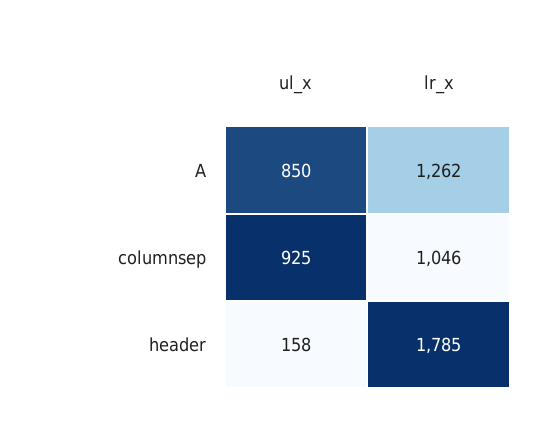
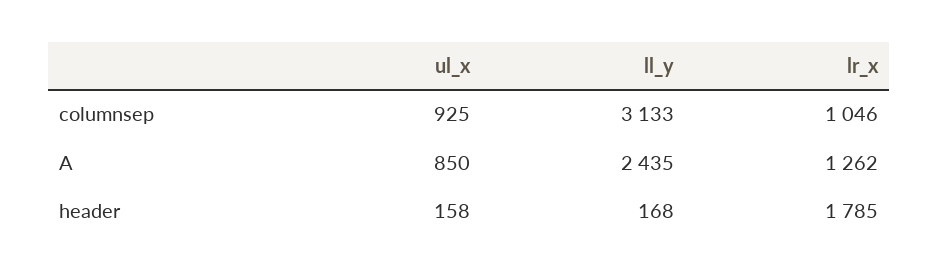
ll_y, columnsep: none -> 3133
ll_y, A: none -> 2435
ll_y, header: none -> 168

